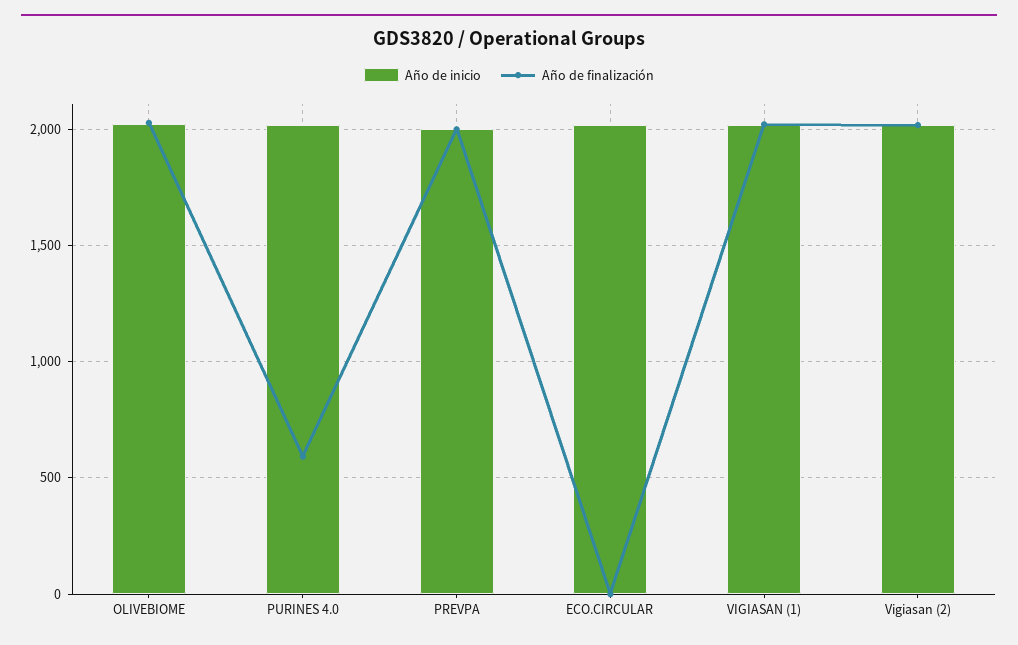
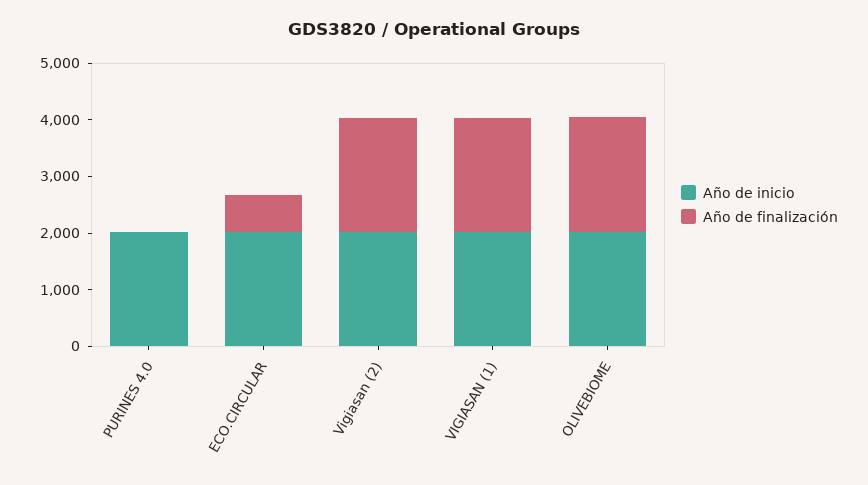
Año de finalización, PURINES 4.0: 600 -> 0
Año de inicio, PREVPA: 2000 -> none
Año de finalización, PREVPA: 2000 -> none
Año de finalización, ECO.CIRCULAR: 0 -> 600

